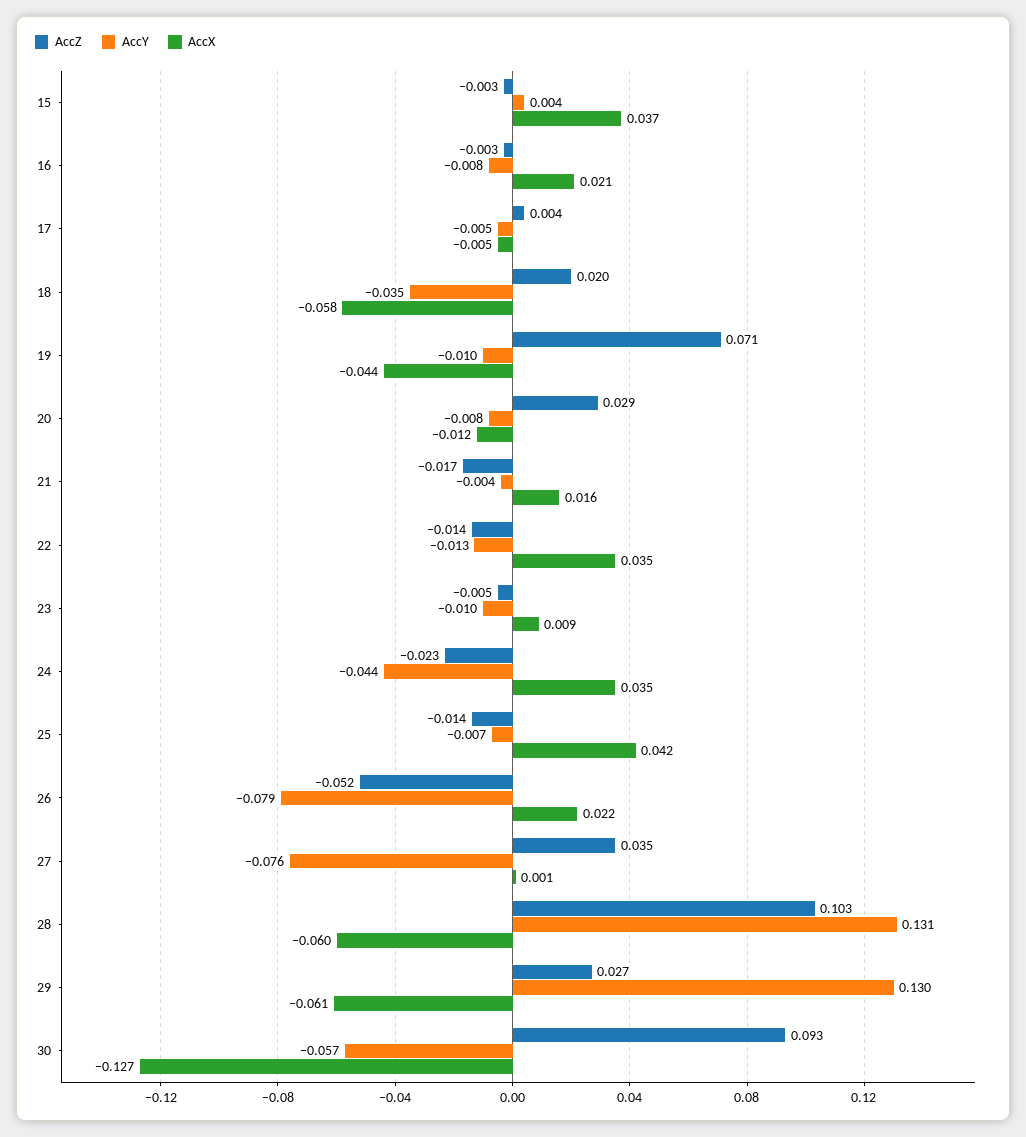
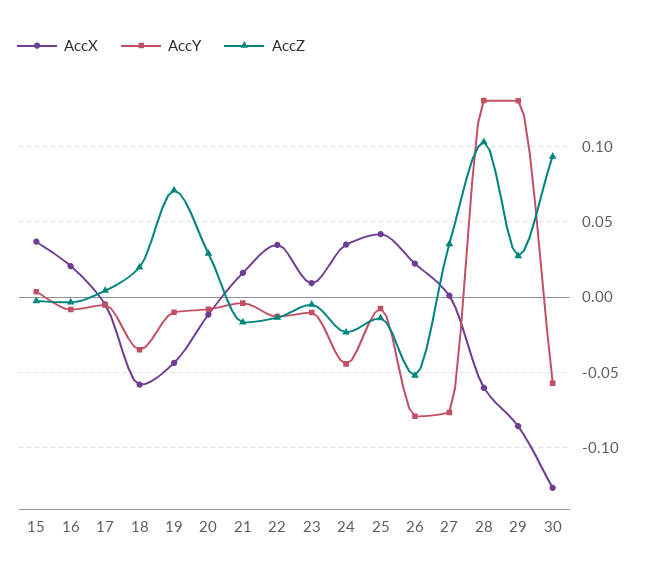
AccX, 29: -0.061 -> -0.085

